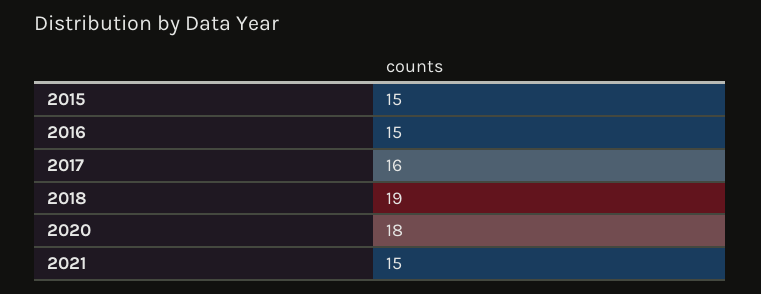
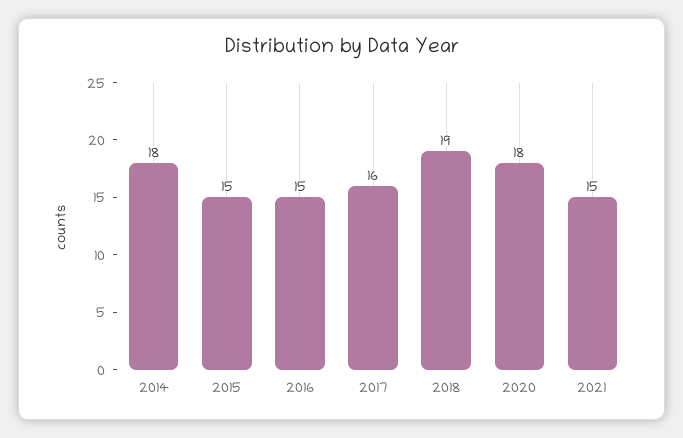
2014: none -> 18

